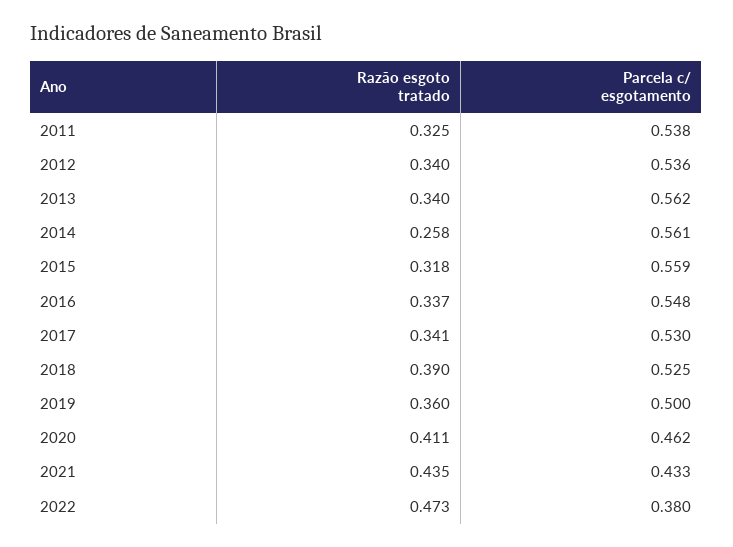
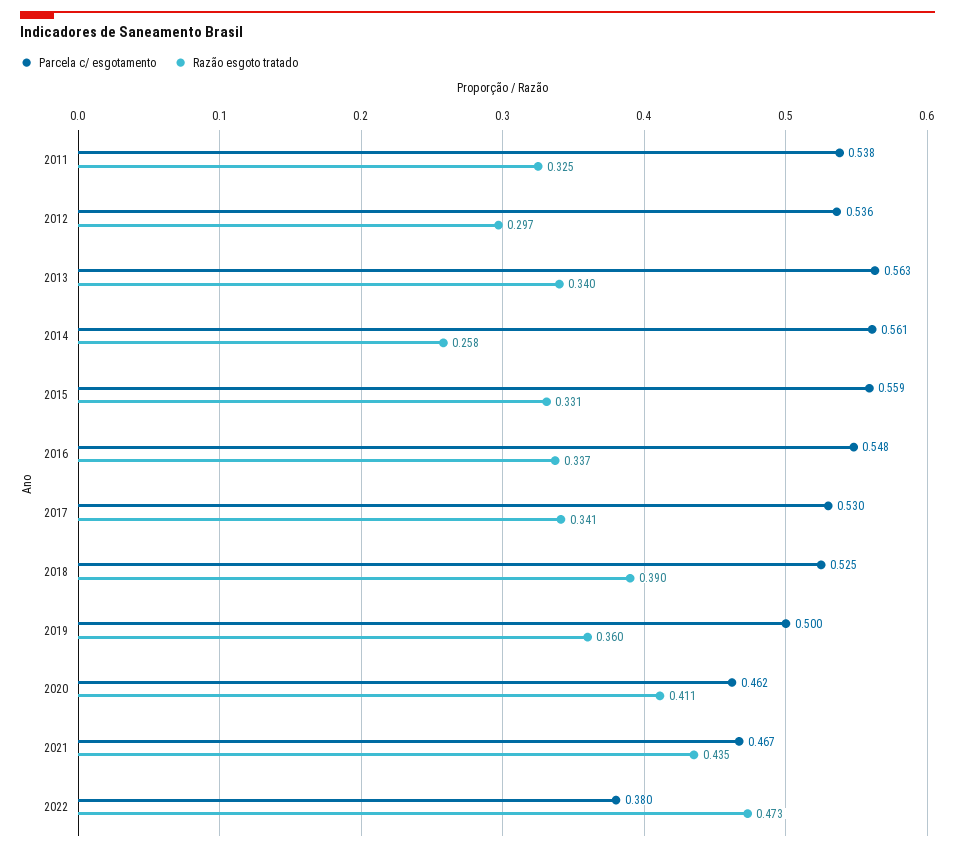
Razão esgoto tratado, 2012: 0.34 -> 0.297
Parcela c/ esgotamento, 2013: 0.562 -> 0.563
Razão esgoto tratado, 2015: 0.318 -> 0.331
Parcela c/ esgotamento, 2021: 0.433 -> 0.467

